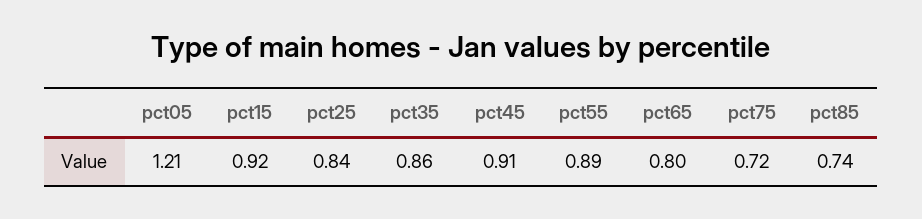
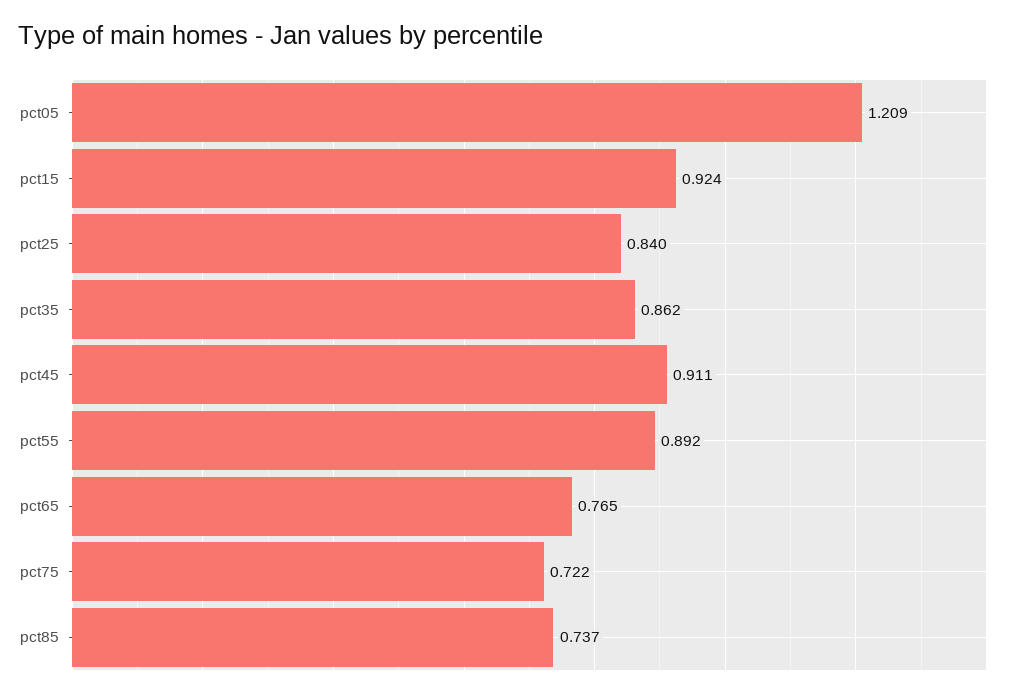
pct65: 0.8 -> 0.765

